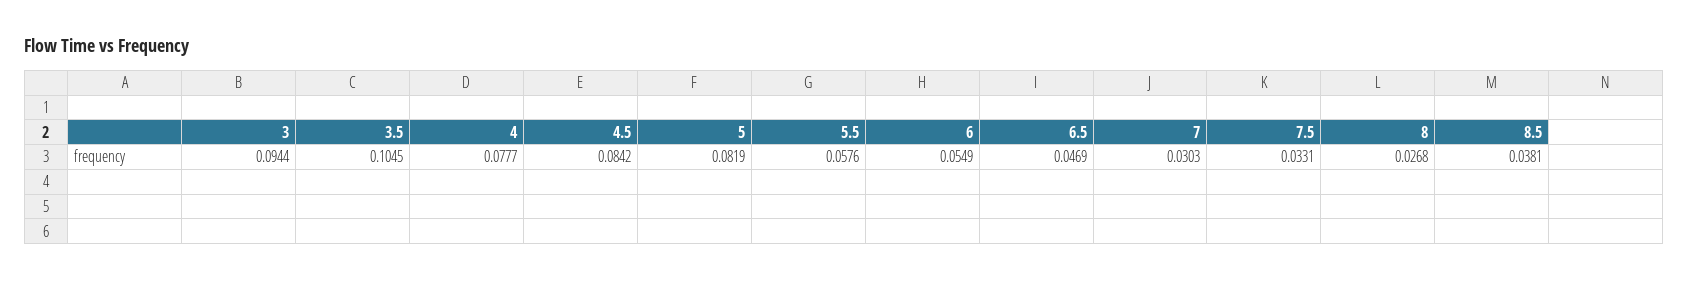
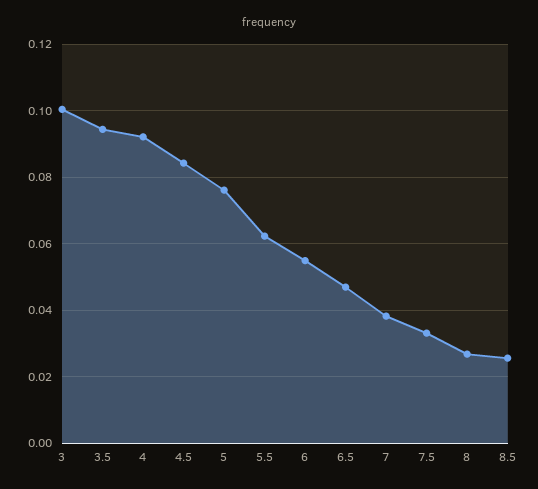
3: 0.0944 -> 0.1
3.5: 0.1045 -> 0.094
4: 0.0777 -> 0.092
5: 0.0819 -> 0.076
5.5: 0.0576 -> 0.062
7: 0.0303 -> 0.038
8.5: 0.0381 -> 0.026

